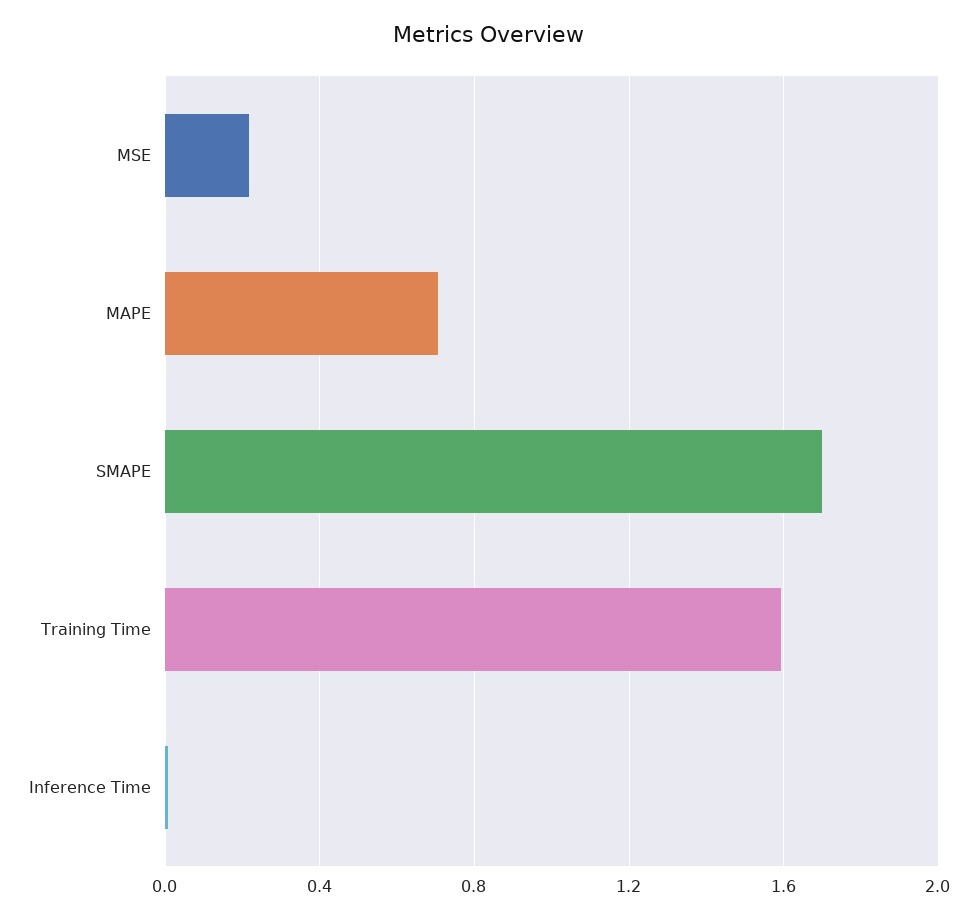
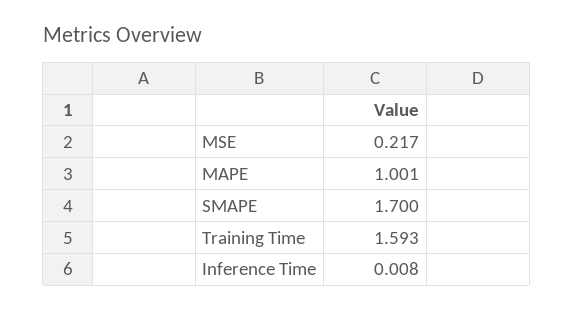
MAPE: 0.7 -> 1.001

